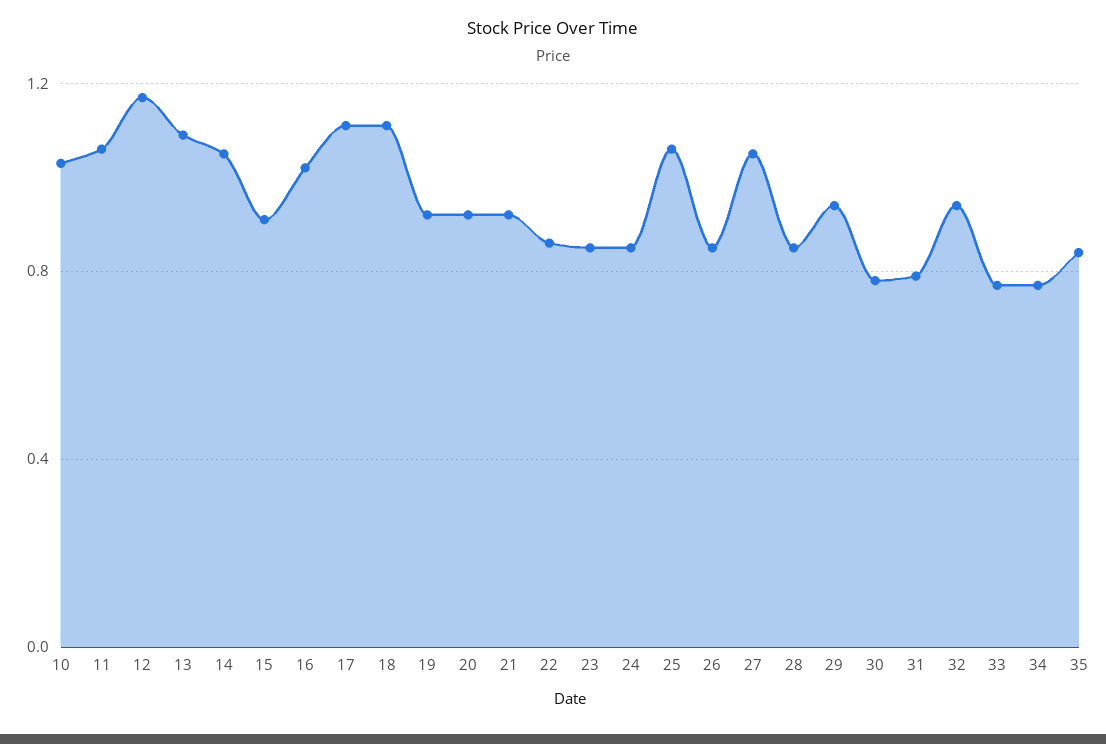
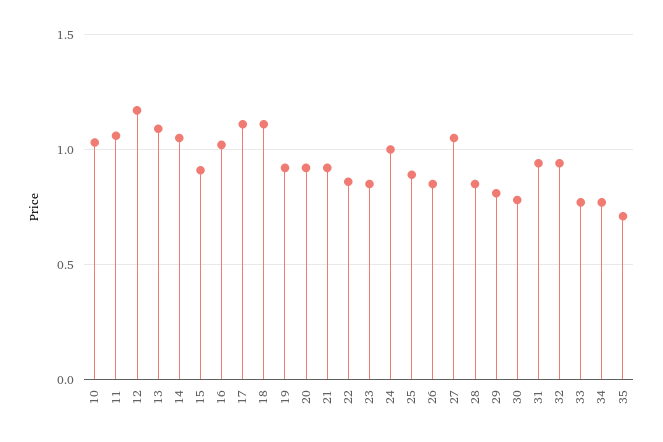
24: 0.85 -> 1
25: 1.05 -> 0.9
29: 0.95 -> 0.8
31: 0.8 -> 0.95
35: 0.85 -> 0.7

